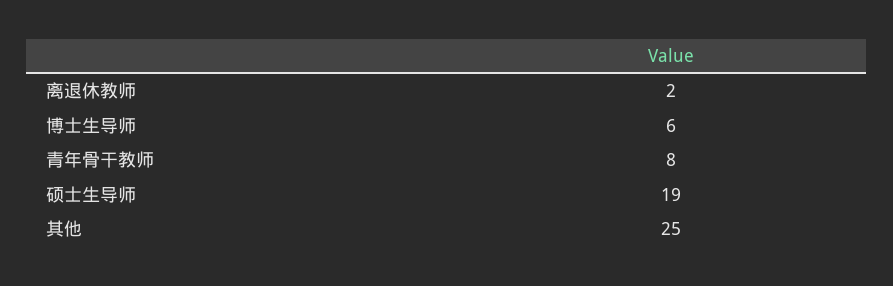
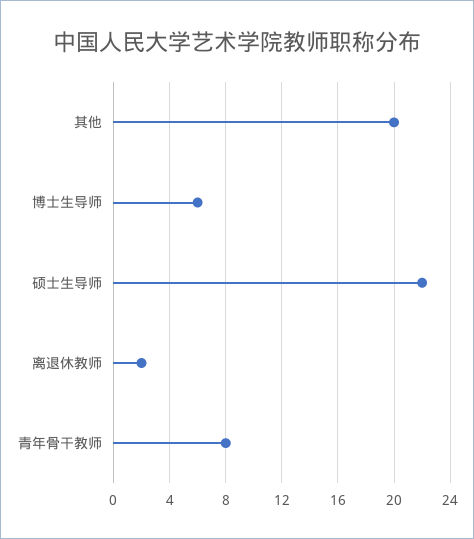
硕士生导师: 19 -> 22
其他: 25 -> 20

